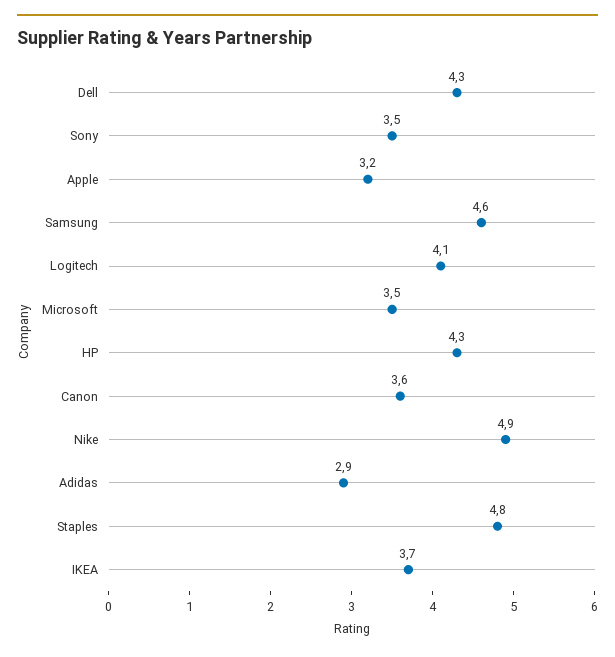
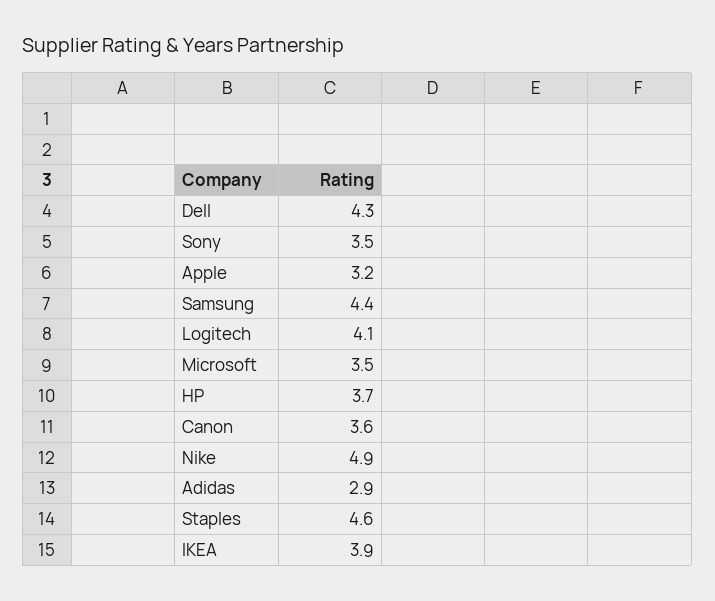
Samsung: 4.6 -> 4.4
HP: 4.3 -> 3.7
Staples: 4.8 -> 4.6
IKEA: 3.7 -> 3.9

